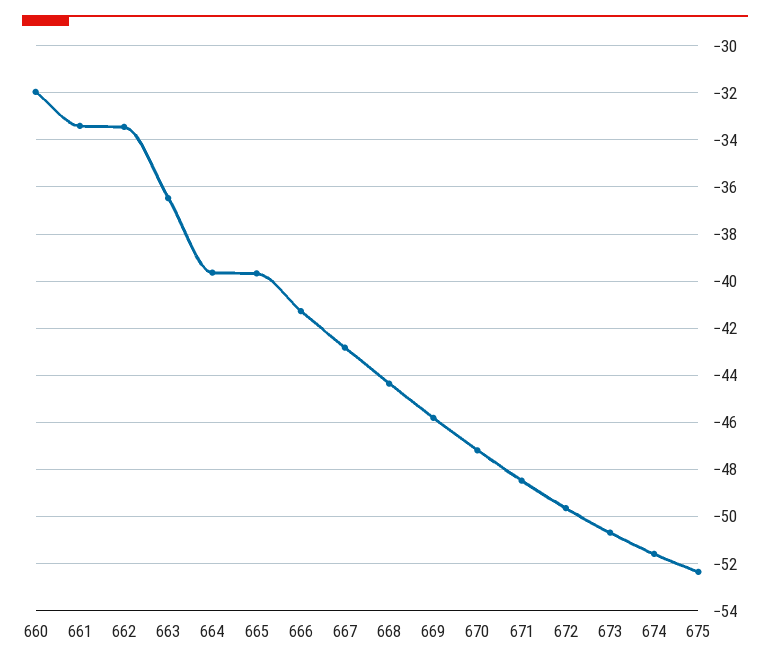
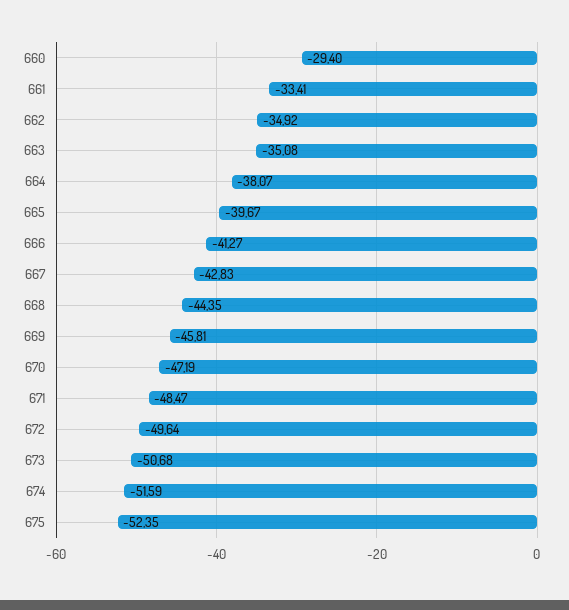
660: -32 -> -29.4
662: -33.5 -> -34.92
663: -36.5 -> -35.08
664: -39.5 -> -38.07

